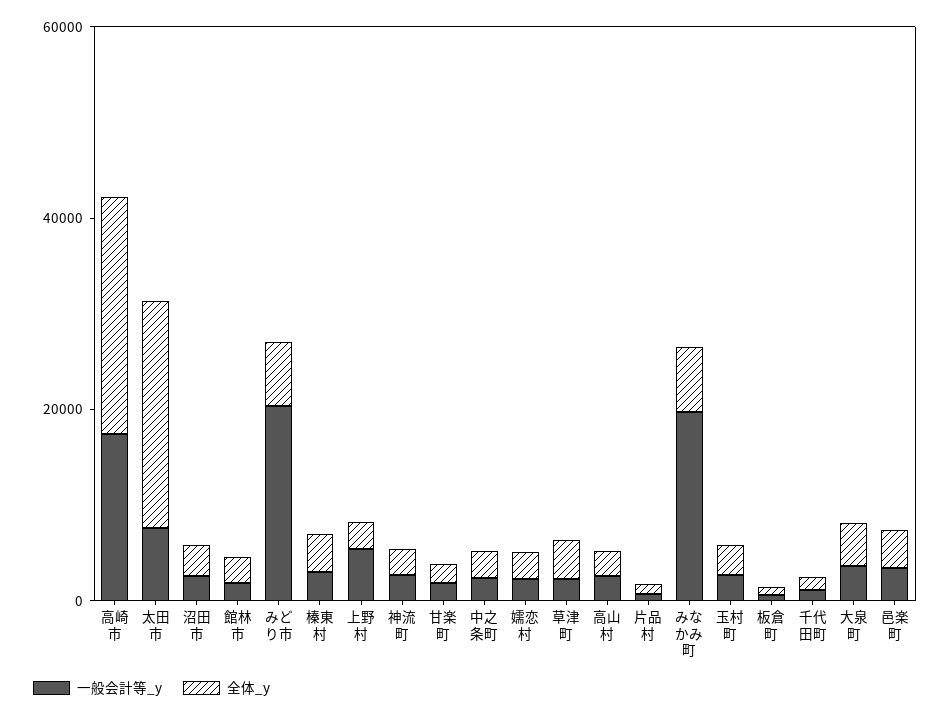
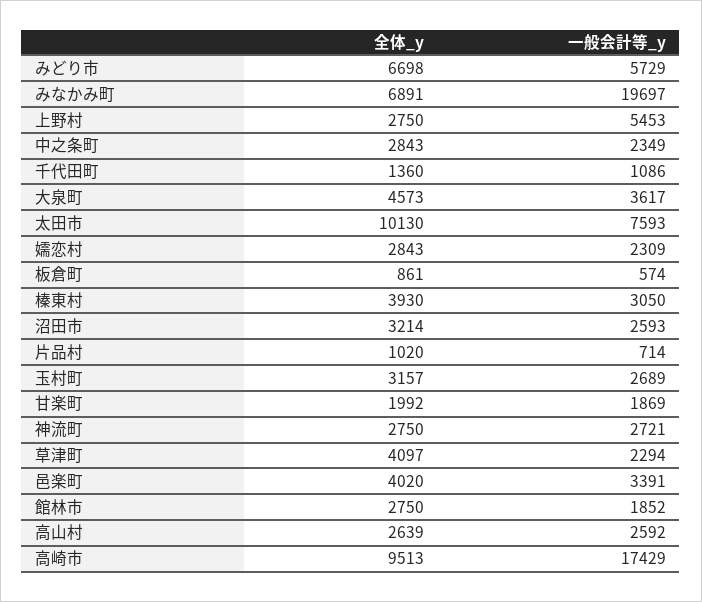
全体_y, 高崎市: 25000 -> 9513
全体_y, 太田市: 25000 -> 10130
一般会計等_y, みどり市: 20000 -> 5729

